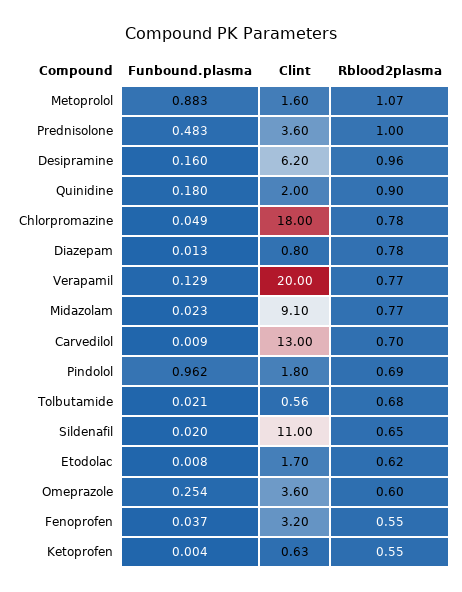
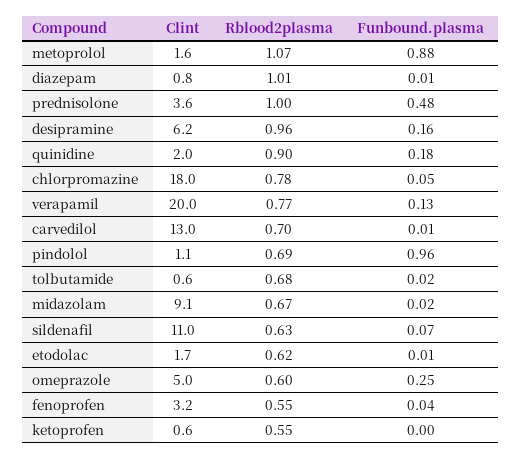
Rblood2plasma, Diazepam: 0.78 -> 1.01
Rblood2plasma, Midazolam: 0.77 -> 0.67
Clint, Pindolol: 1.8 -> 1.1
Funbound.plasma, Sildenafil: 0.02 -> 0.07
Rblood2plasma, Sildenafil: 0.65 -> 0.63
Clint, Omeprazole: 3.6 -> 5

